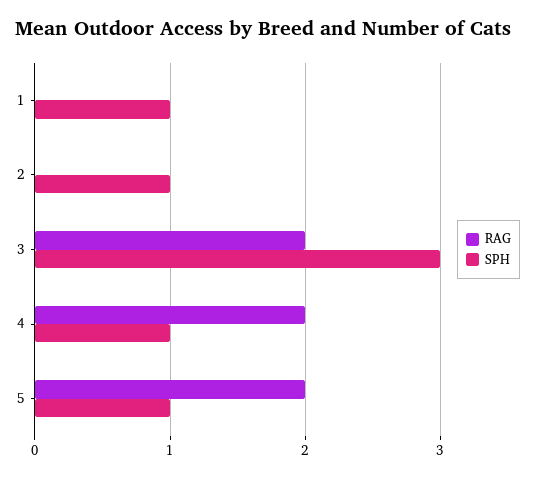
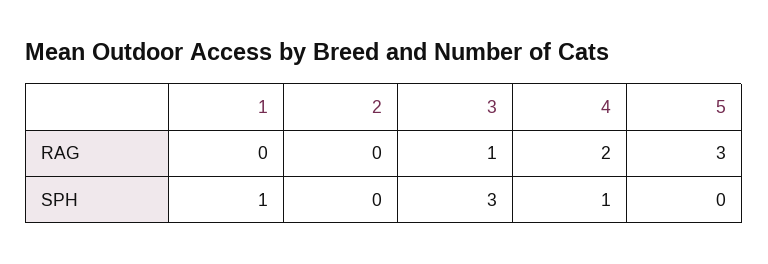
SPH, 2: 1 -> 0
RAG, 3: 2 -> 1
RAG, 5: 2 -> 3
SPH, 5: 1 -> 0

